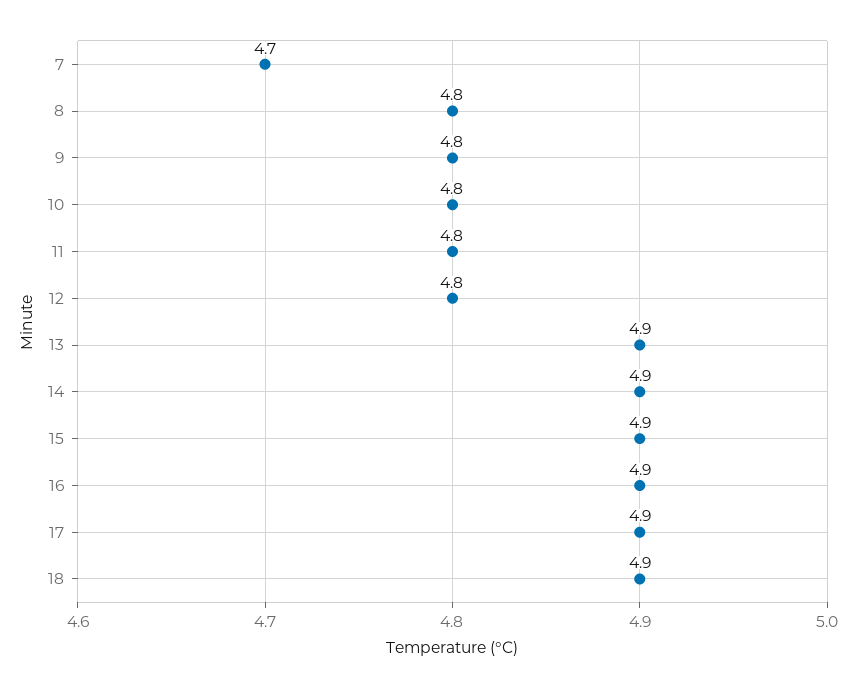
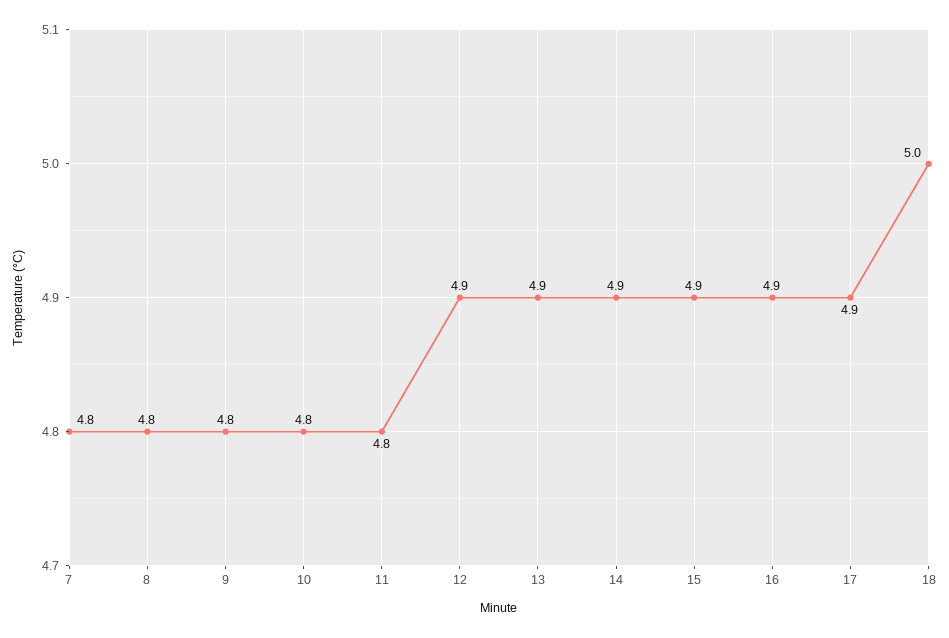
7: 4.7 -> 4.8
12: 4.8 -> 4.9
18: 4.9 -> 5

